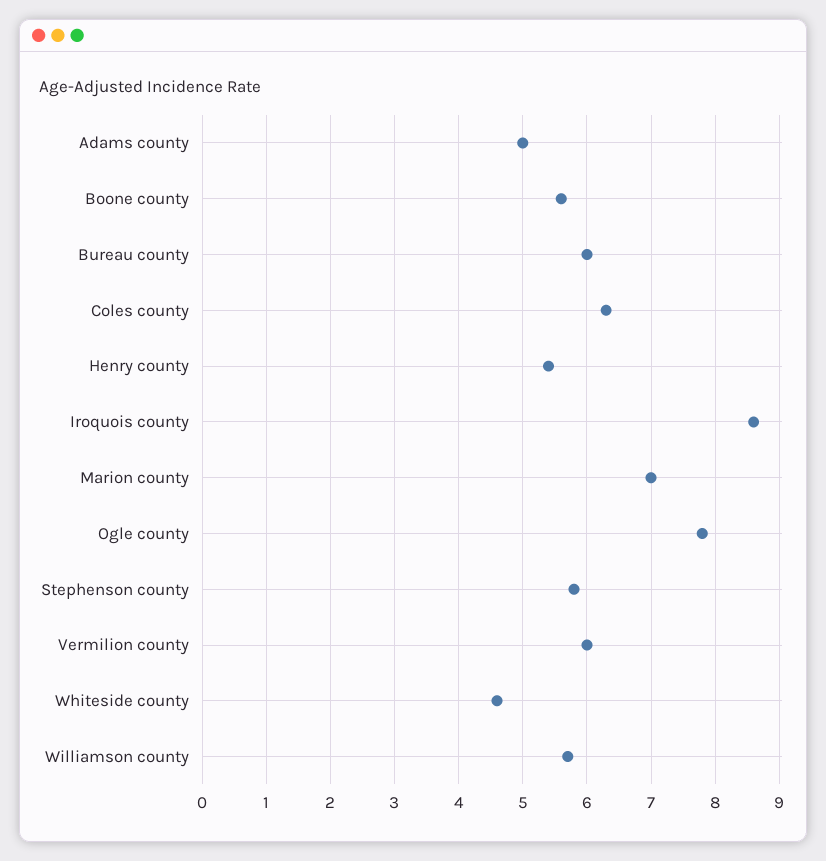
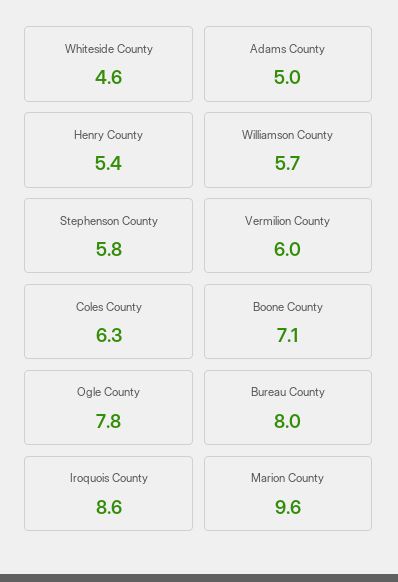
Boone county: 5.6 -> 7.1
Bureau county: 6 -> 8
Marion county: 7 -> 9.6

